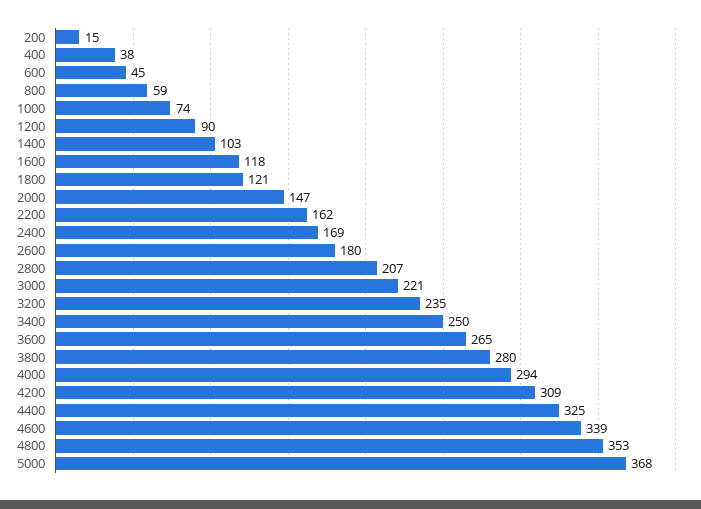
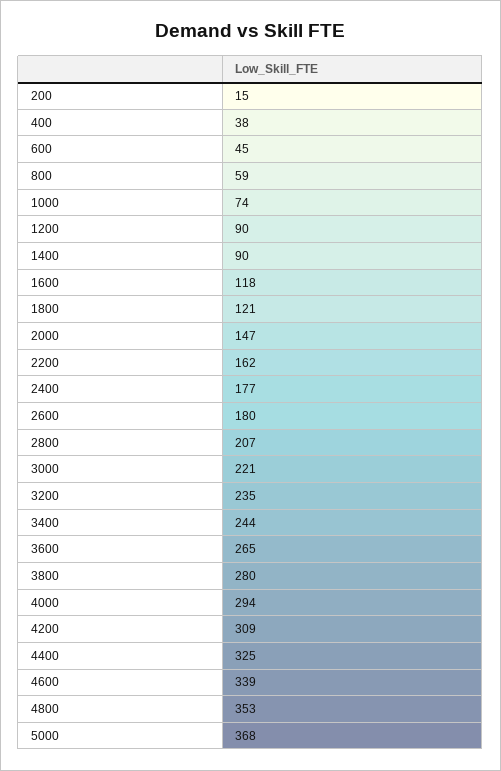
1400: 103 -> 90
2400: 169 -> 177
3400: 250 -> 244

